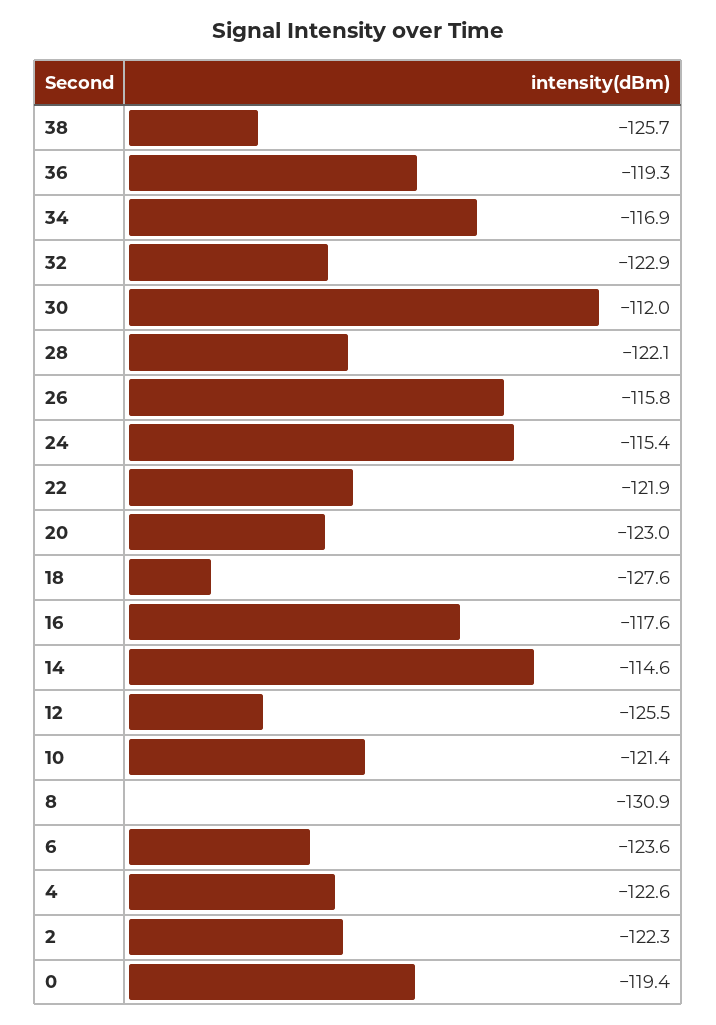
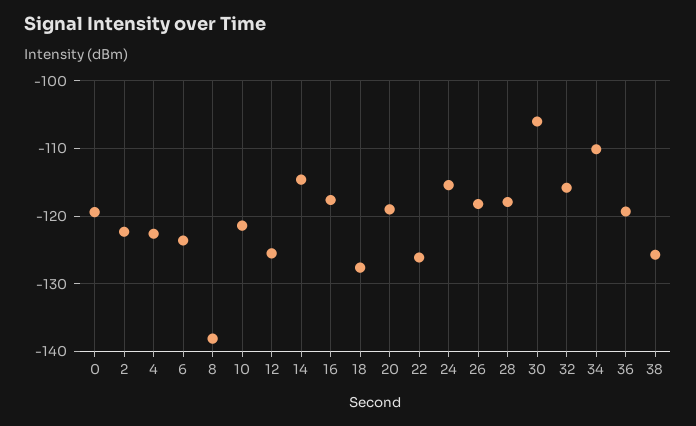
34: -116.9 -> -110
32: -122.9 -> -116
30: -112 -> -106
28: -122.1 -> -118
26: -115.8 -> -118
22: -121.9 -> -126
20: -123 -> -119
8: -130.9 -> -138

